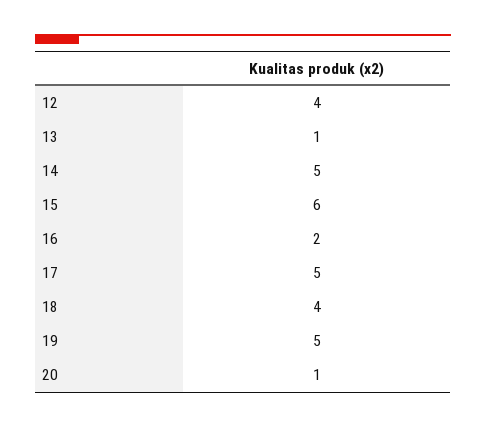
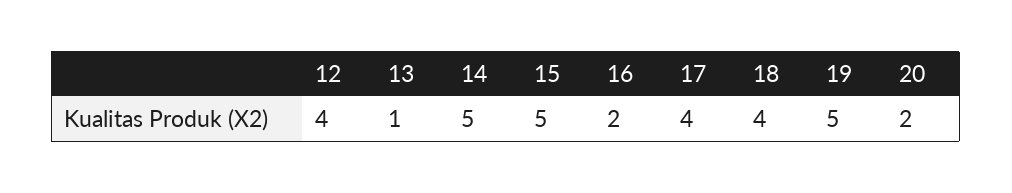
15: 6 -> 5
17: 5 -> 4
20: 1 -> 2

